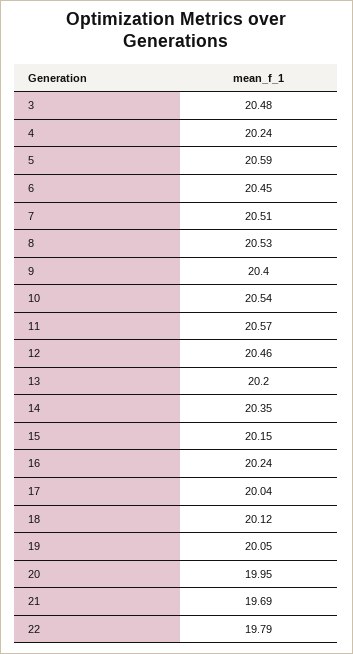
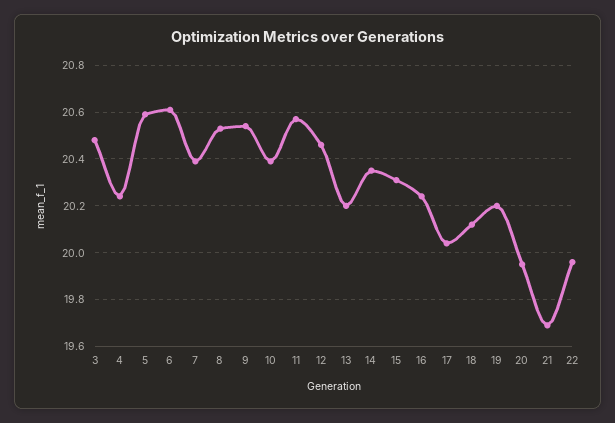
6: 20.45 -> 20.6
7: 20.51 -> 20.4
9: 20.4 -> 20.55
10: 20.54 -> 20.4
15: 20.15 -> 20.3
19: 20.05 -> 20.2
22: 19.79 -> 19.95

